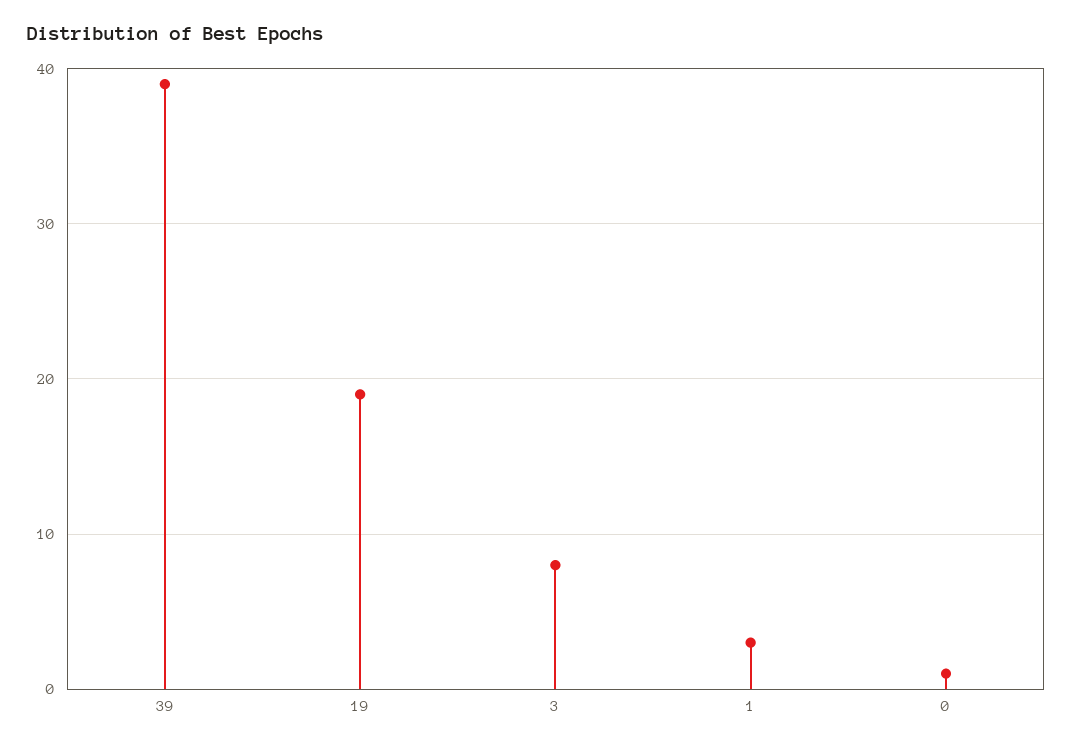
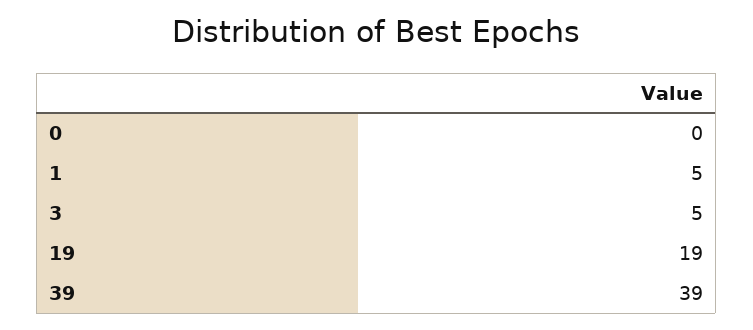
3: 8 -> 5
1: 3 -> 5
0: 1 -> 0

